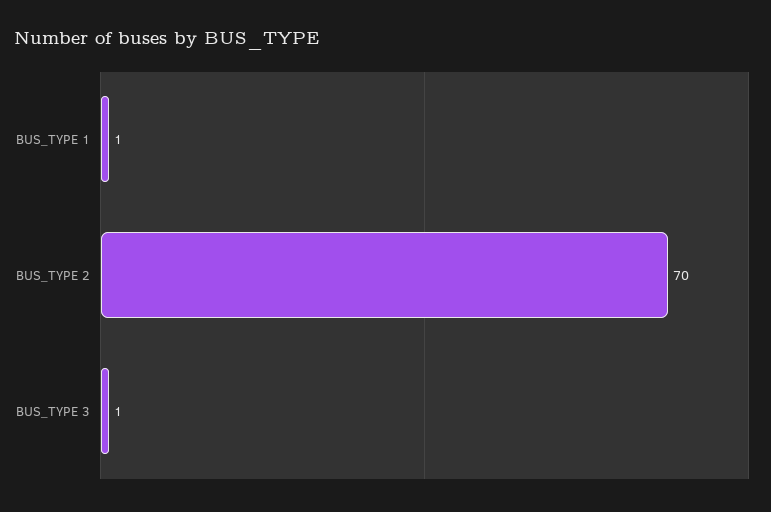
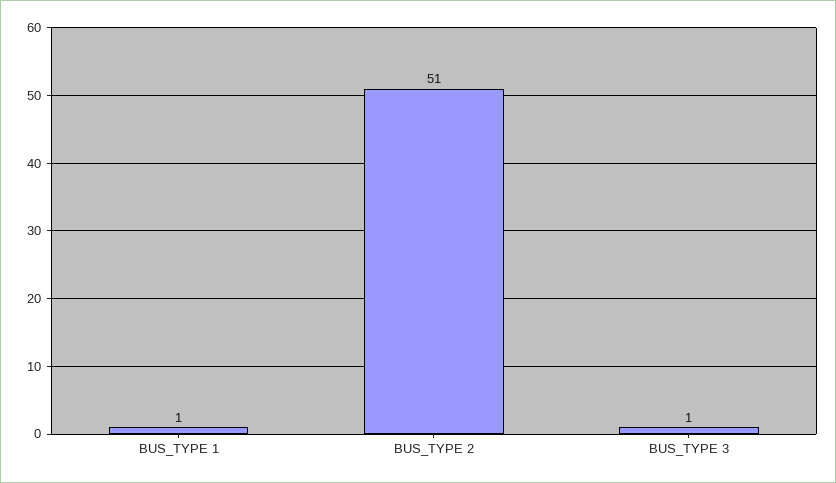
BUS_TYPE 2: 70 -> 51

